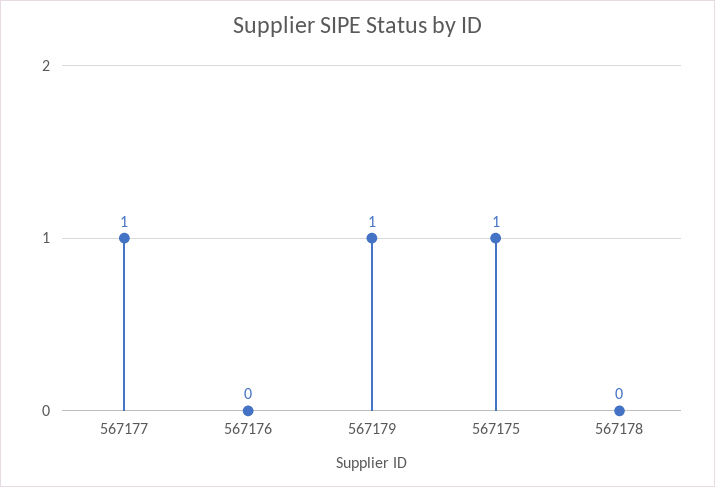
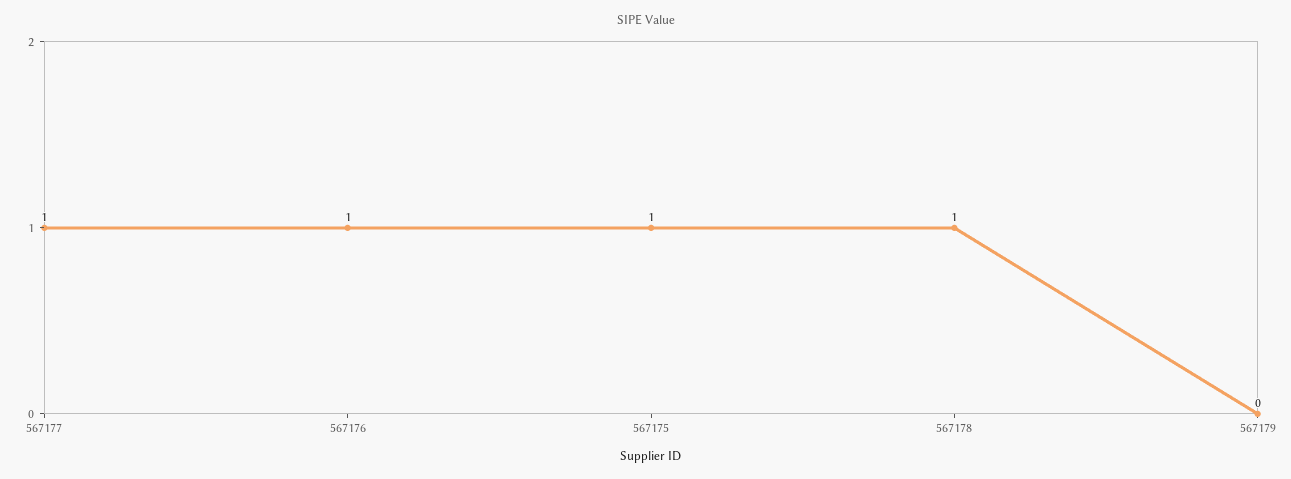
567176: 0 -> 1
567179: 1 -> 0
567178: 0 -> 1

